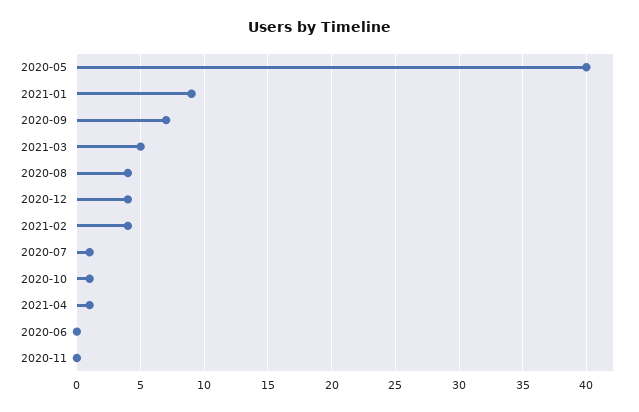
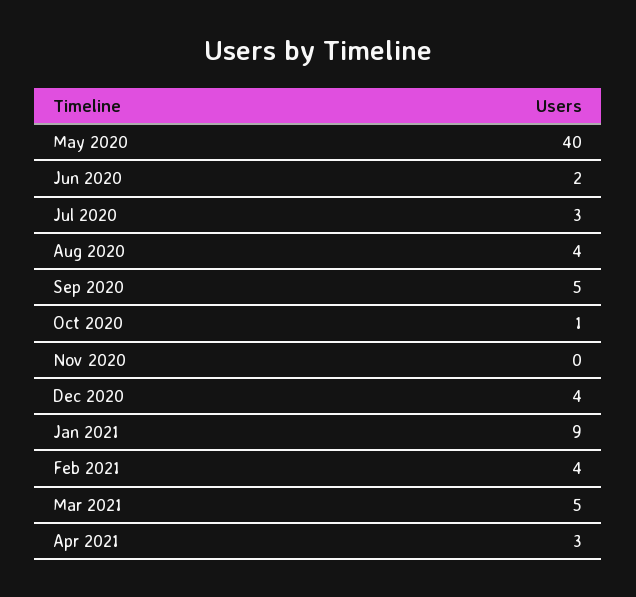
2020-09: 7 -> 5
2020-07: 1 -> 3
2021-04: 1 -> 3
2020-06: 0 -> 2

